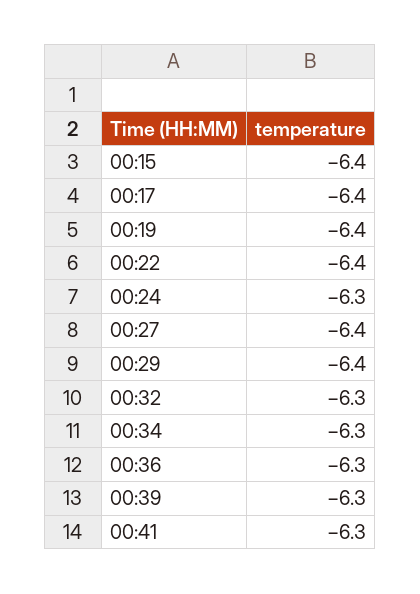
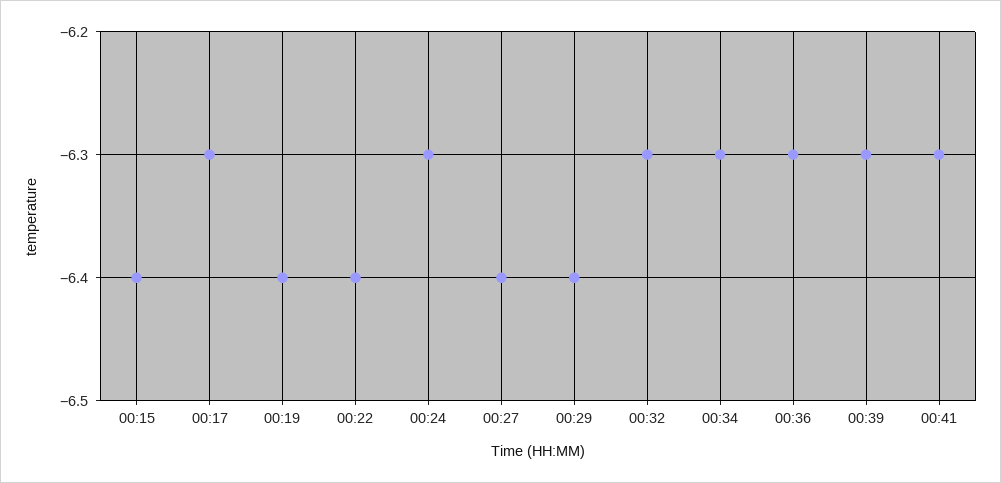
00:17: -6.4 -> -6.3

